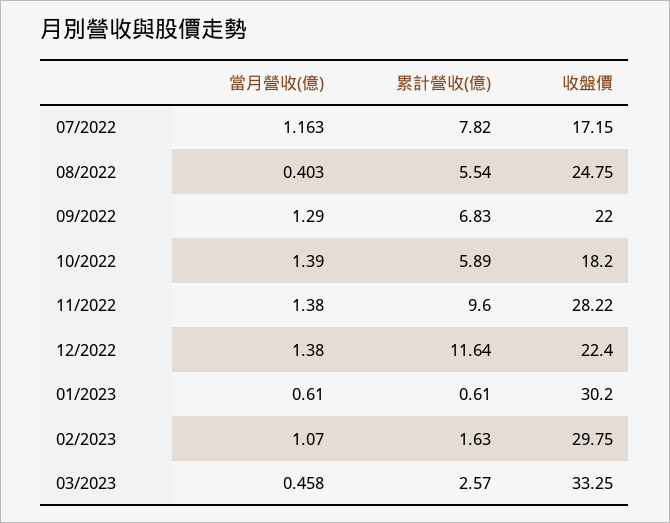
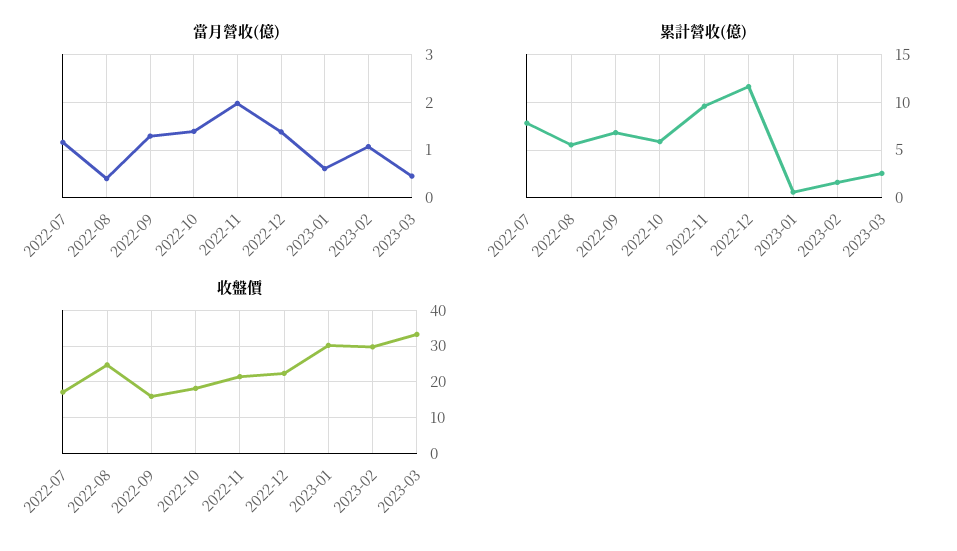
收盤價, 09/2022: 22 -> 16
當月營收(億), 11/2022: 1.38 -> 2
收盤價, 11/2022: 28.22 -> 22

